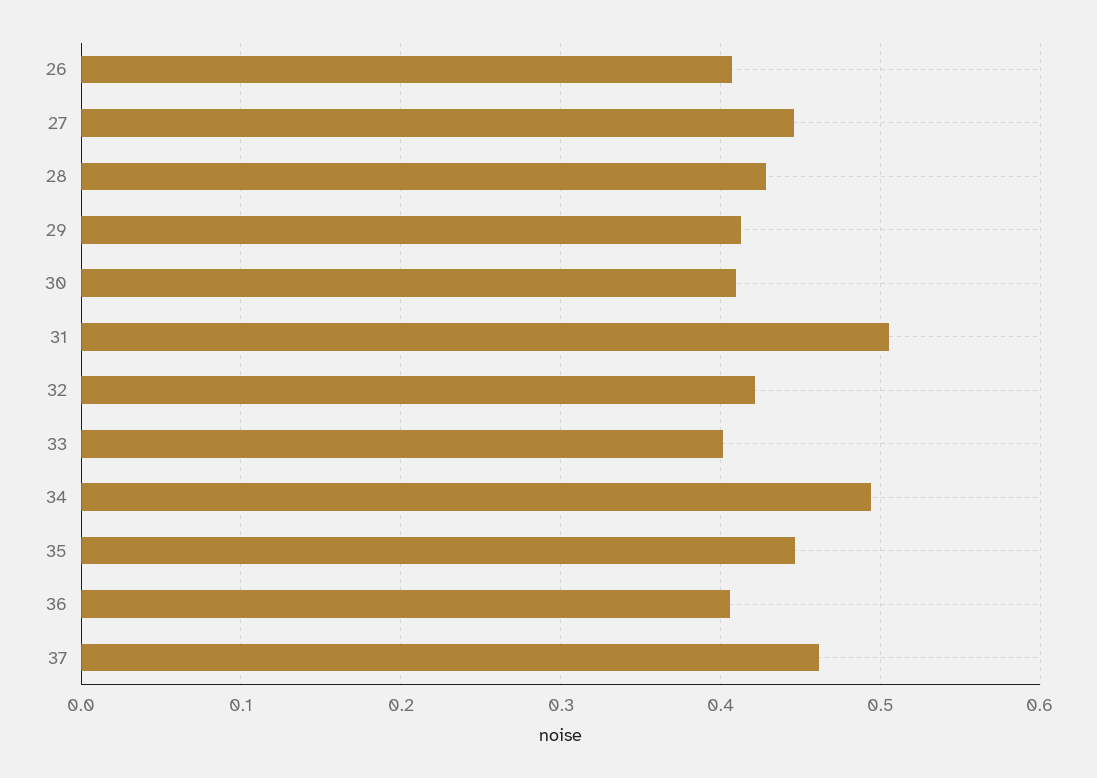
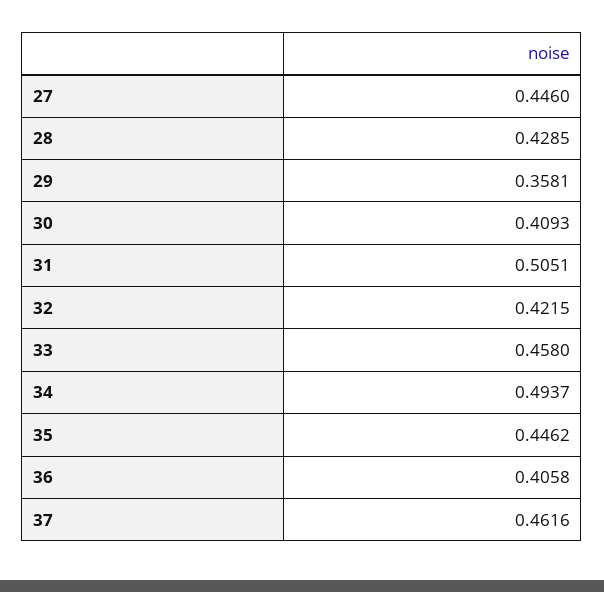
26: 0.41 -> none
29: 0.41 -> 0.3581
33: 0.4 -> 0.458

